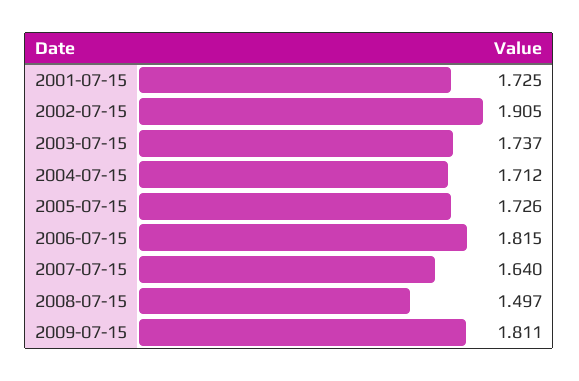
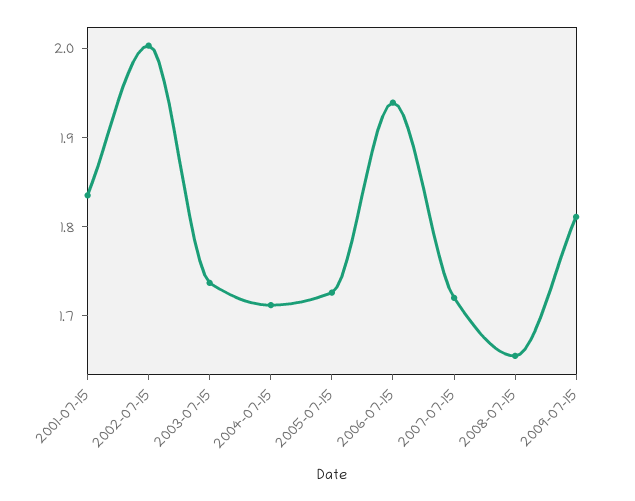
2001-07-15: 1.725 -> 1.84
2002-07-15: 1.905 -> 2
2006-07-15: 1.815 -> 1.94
2007-07-15: 1.64 -> 1.72
2008-07-15: 1.497 -> 1.66

